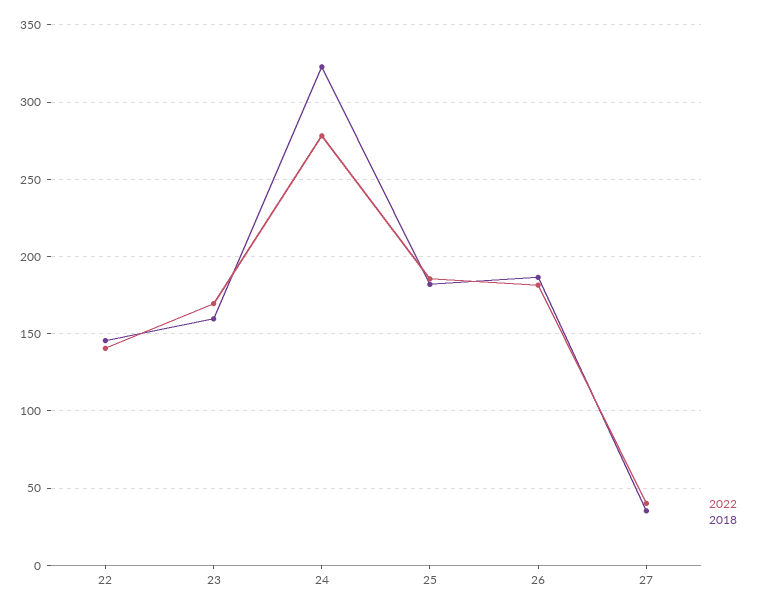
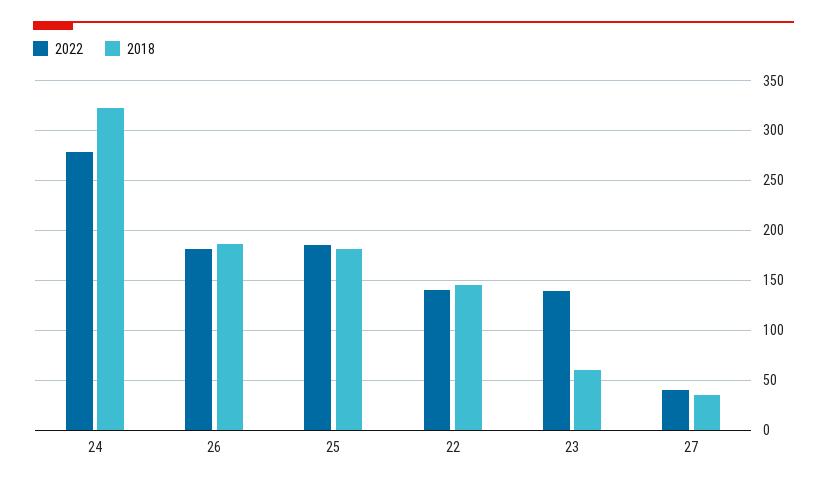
2022, 23: 170 -> 140
2018, 23: 160 -> 60

